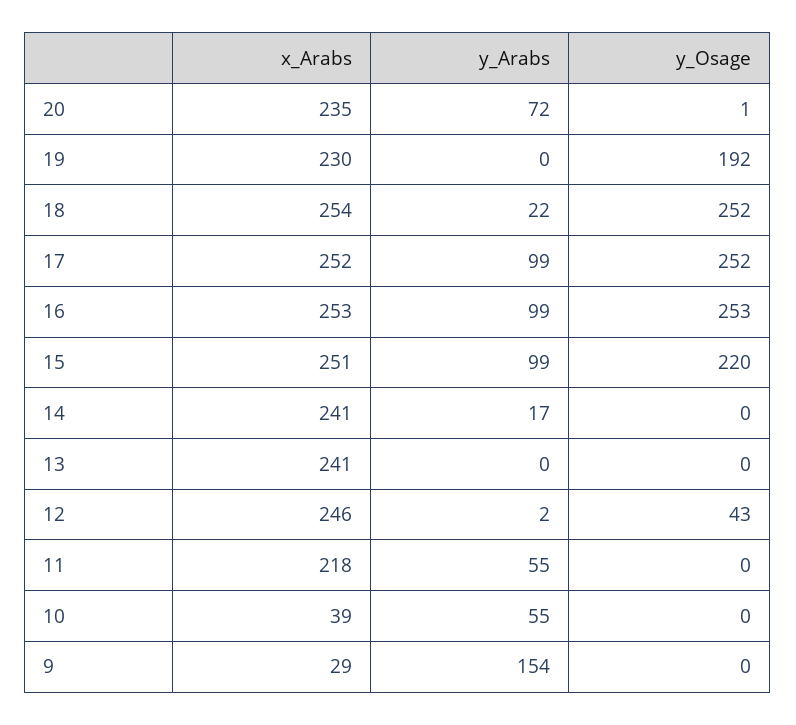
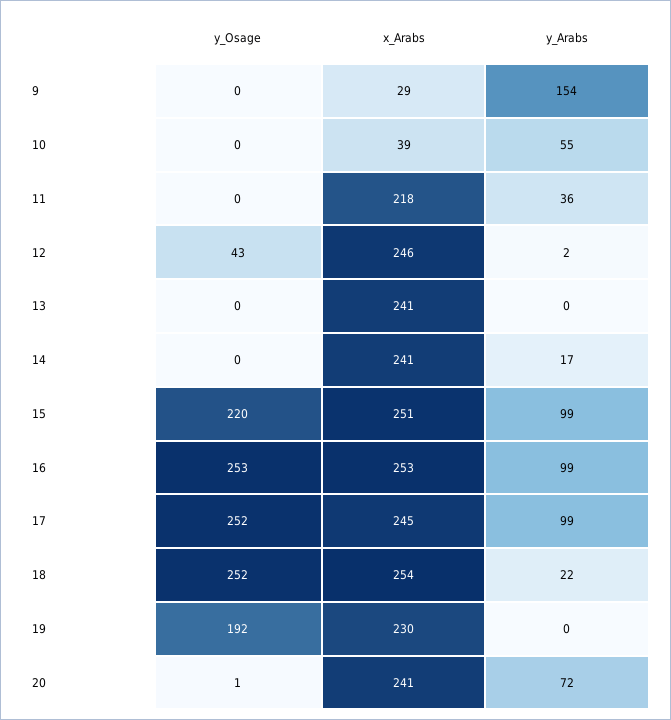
x_Arabs, 20: 235 -> 241
x_Arabs, 17: 252 -> 245
y_Arabs, 11: 55 -> 36

